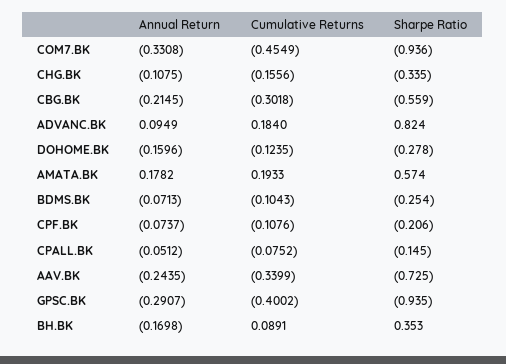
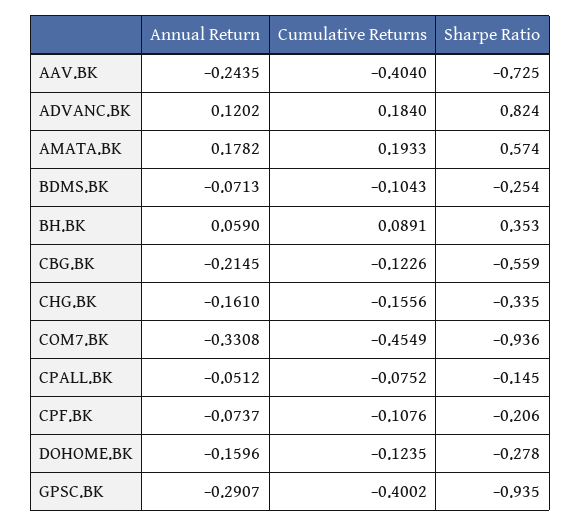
Annual Return, CHG.BK: -0.1075 -> -0.161
Cumulative Returns, CBG.BK: -0.3018 -> -0.1226
Annual Return, ADVANC.BK: 0.0949 -> 0.1202
Cumulative Returns, AAV.BK: -0.3399 -> -0.404
Annual Return, BH.BK: -0.1698 -> 0.059

